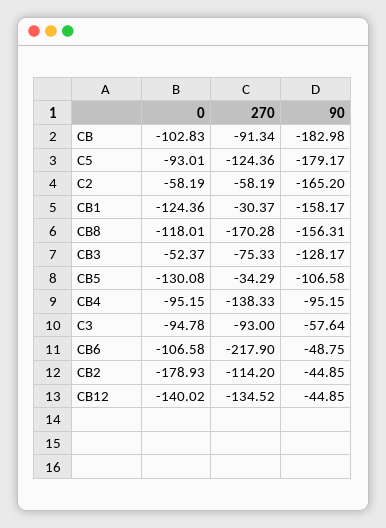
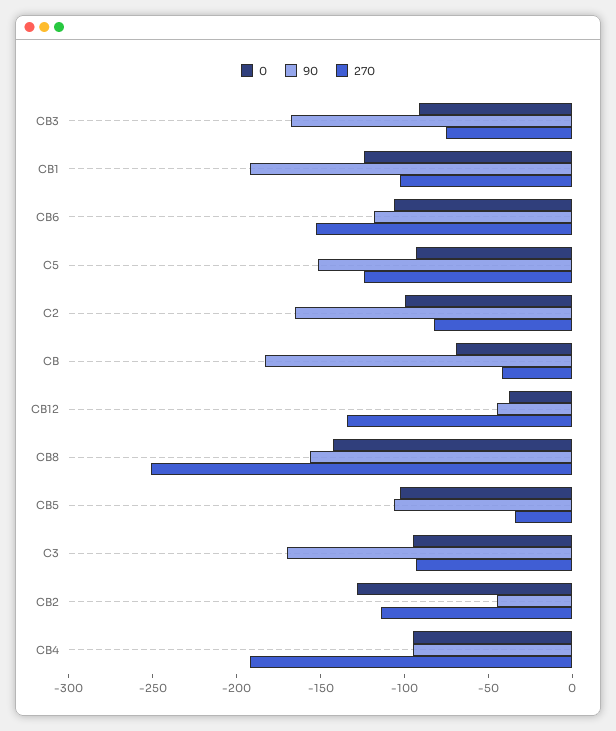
0, CB: -102.83 -> -70
270, CB: -91.34 -> -40
90, C5: -179.17 -> -150
0, C2: -58.19 -> -100
270, C2: -58.19 -> -80
270, CB1: -30.37 -> -100
90, CB1: -158.17 -> -190
0, CB8: -118.01 -> -140
270, CB8: -170.28 -> -250
0, CB3: -52.37 -> -90
90, CB3: -128.17 -> -170
0, CB5: -130.08 -> -100
270, CB4: -138.33 -> -190
90, C3: -57.64 -> -170
270, CB6: -217.9 -> -150
90, CB6: -48.75 -> -120
0, CB2: -178.93 -> -130
0, CB12: -140.02 -> -40

